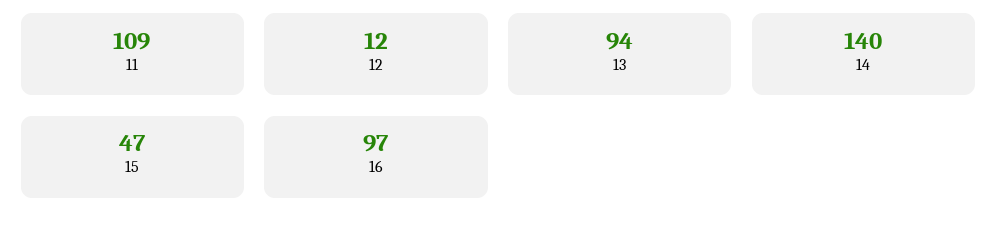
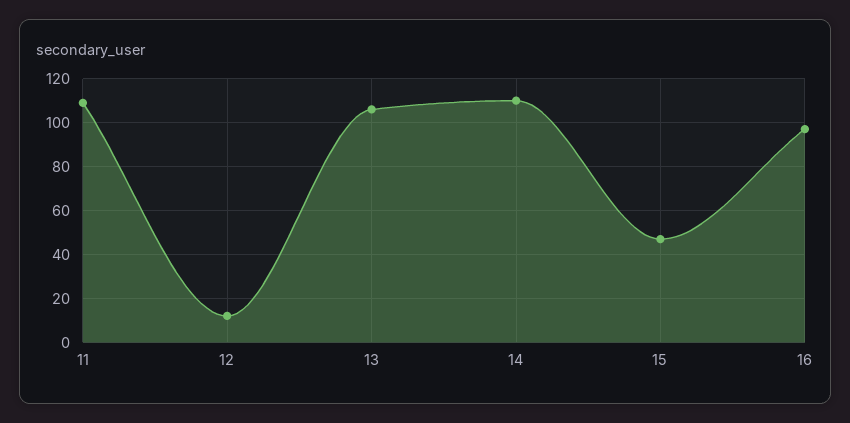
13: 94 -> 105
14: 140 -> 110

